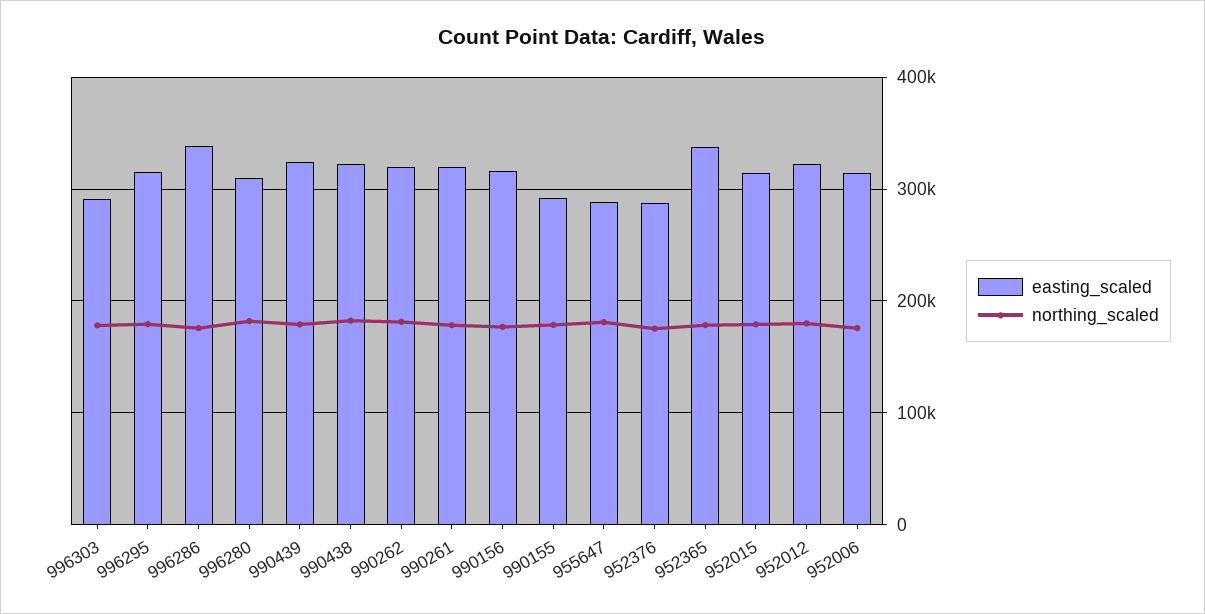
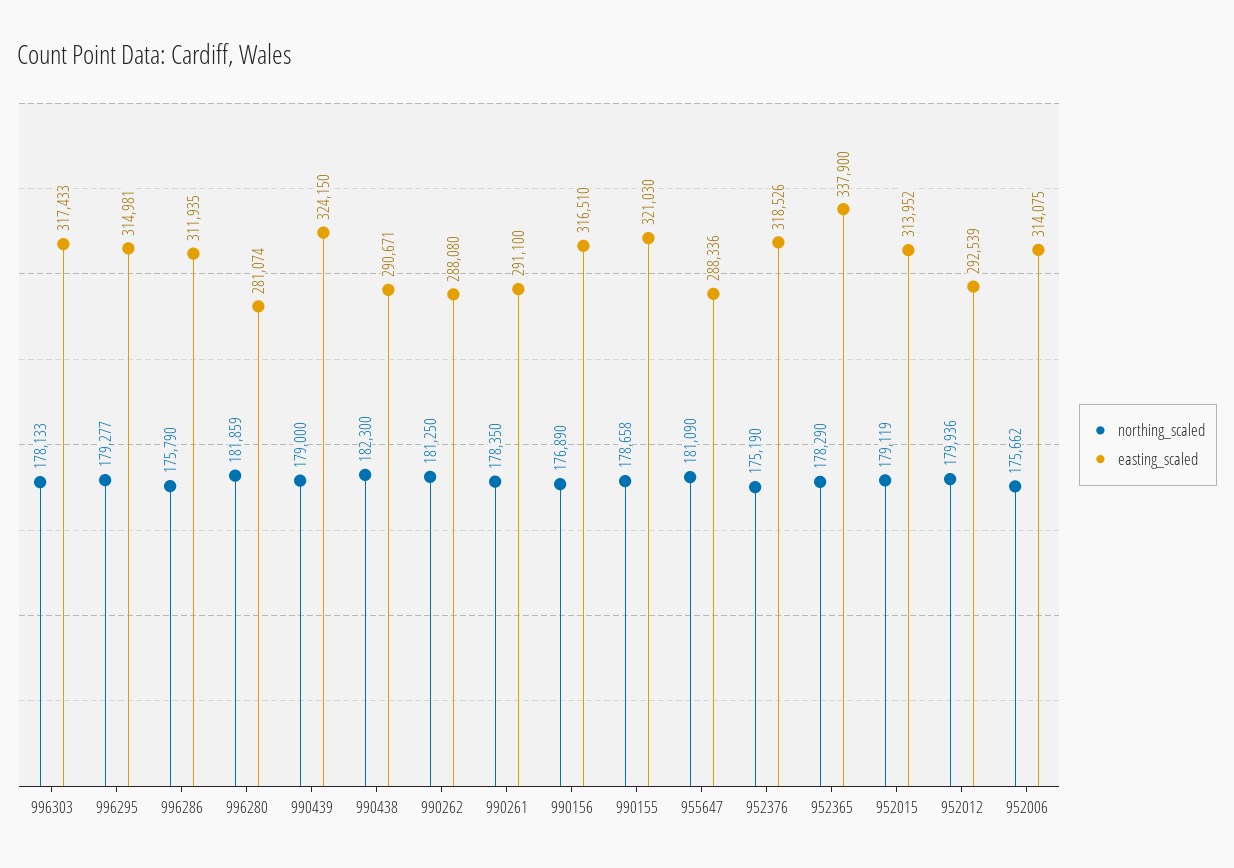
easting_scaled, 996303: 290000 -> 317433
easting_scaled, 996286: 340000 -> 311935
easting_scaled, 996280: 310000 -> 281074
easting_scaled, 990438: 320000 -> 290671
easting_scaled, 990262: 320000 -> 288080
easting_scaled, 990261: 320000 -> 291100
easting_scaled, 990155: 290000 -> 321030
easting_scaled, 952376: 290000 -> 318526
easting_scaled, 952012: 320000 -> 292539

